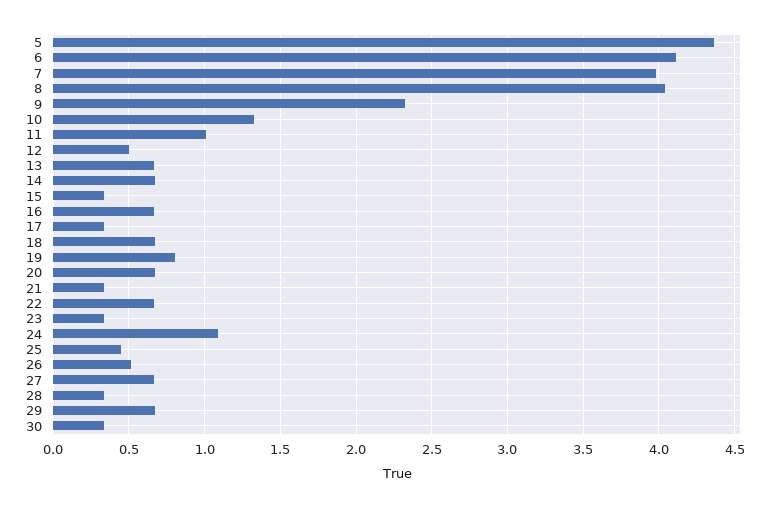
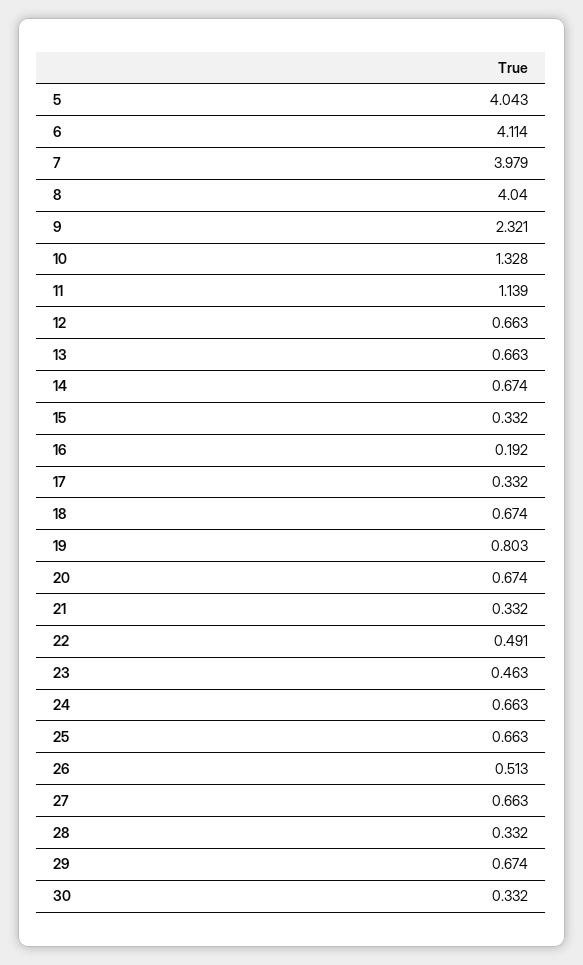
5: 4.35 -> 4.043
11: 1 -> 1.139
12: 0.5 -> 0.663
16: 0.65 -> 0.192
22: 0.65 -> 0.491
23: 0.35 -> 0.463
24: 1.1 -> 0.663
25: 0.45 -> 0.663

